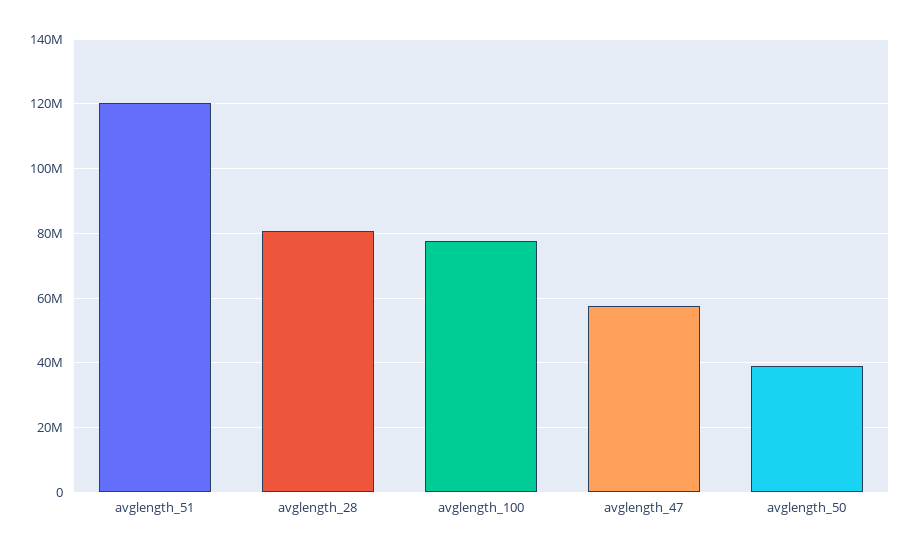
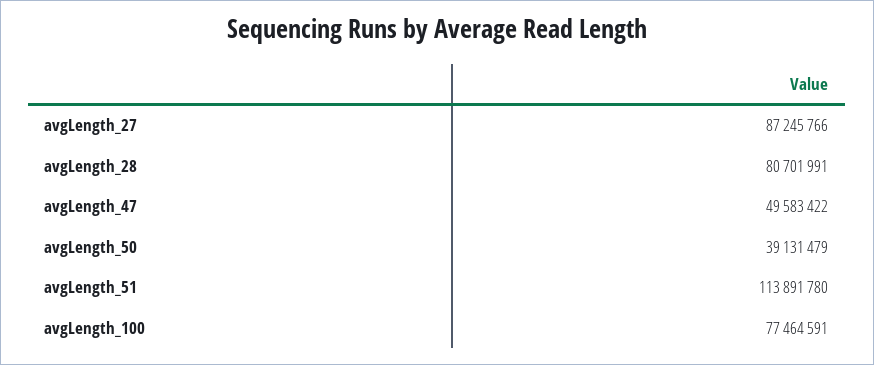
avglength_51: 120000000 -> 113891780
avglength_47: 58000000 -> 49583422
avgLength_27: none -> 87245766

